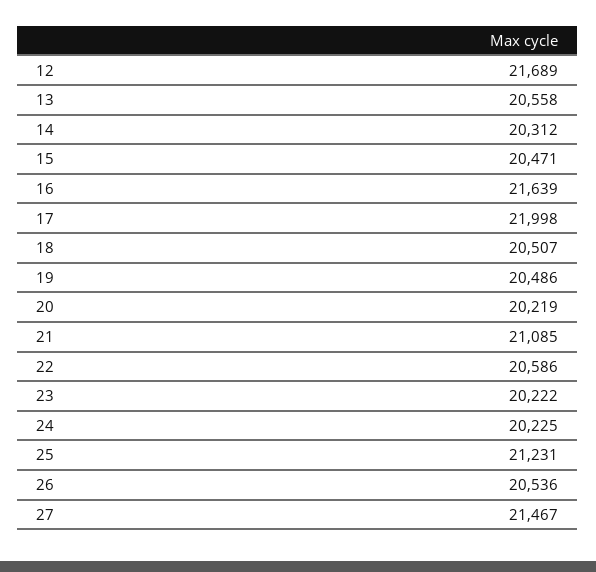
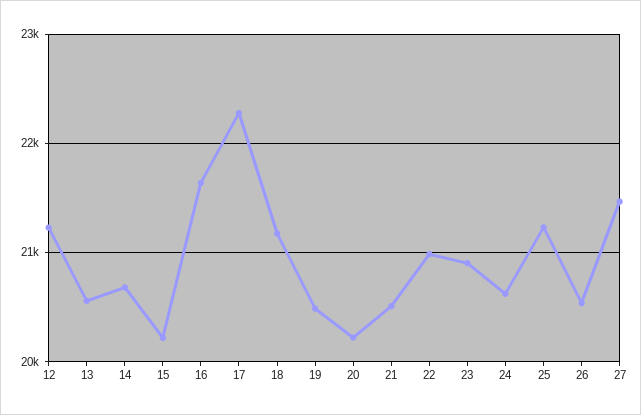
12: 21689 -> 21200
14: 20312 -> 20700
15: 20471 -> 20200
17: 21998 -> 22300
18: 20507 -> 21200
21: 21085 -> 20500
22: 20586 -> 21000
23: 20222 -> 20900
24: 20225 -> 20600

